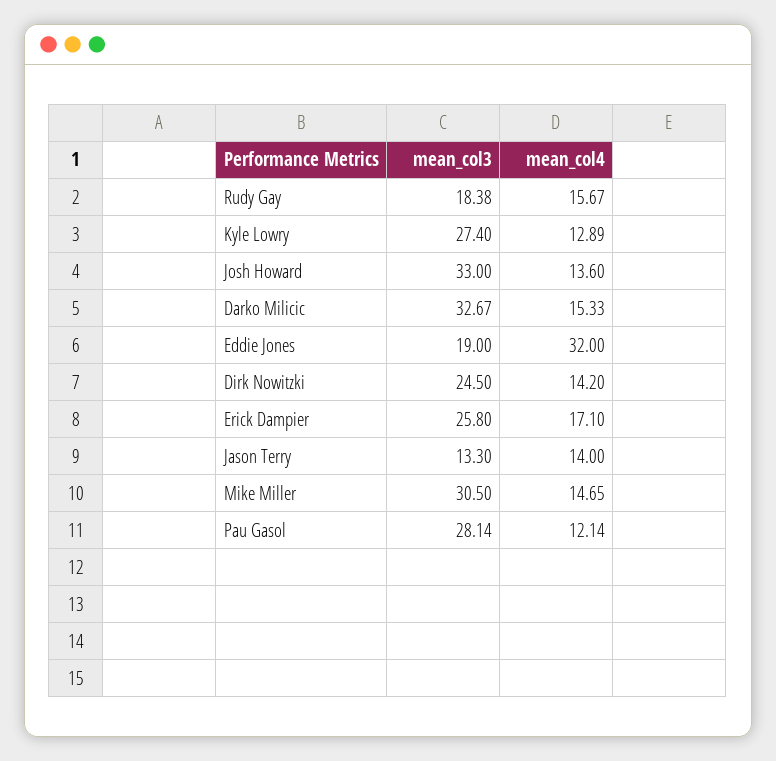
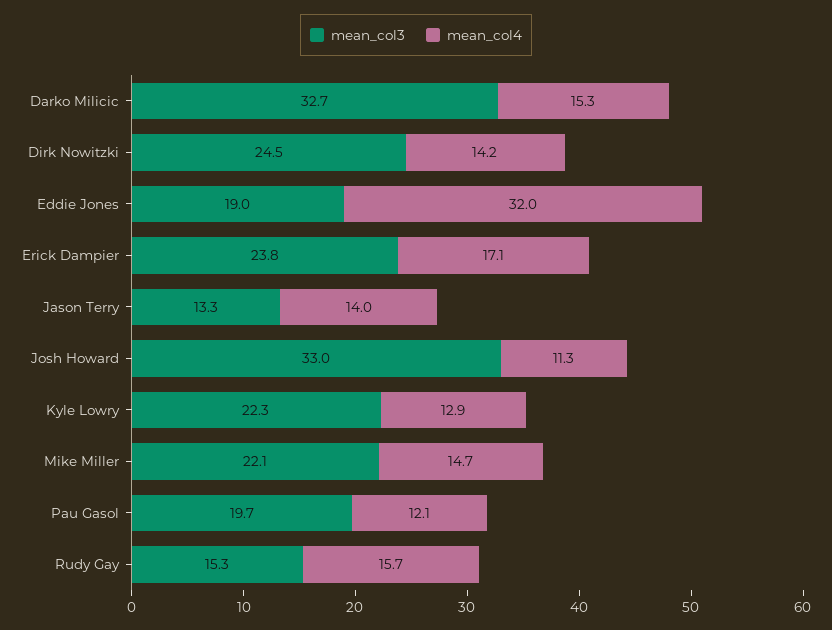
mean_col3, Rudy Gay: 18.38 -> 15.3
mean_col3, Kyle Lowry: 27.4 -> 22.3
mean_col4, Josh Howard: 13.6 -> 11.3
mean_col3, Erick Dampier: 25.8 -> 23.8
mean_col3, Mike Miller: 30.5 -> 22.1
mean_col3, Pau Gasol: 28.14 -> 19.7

